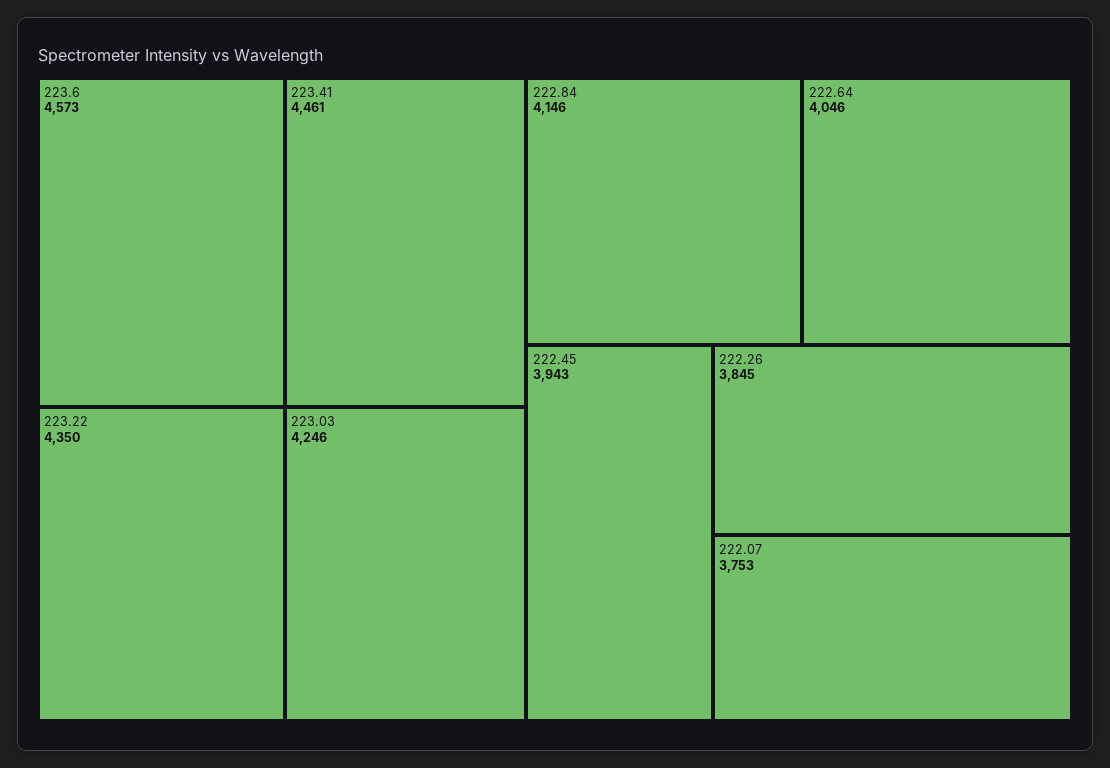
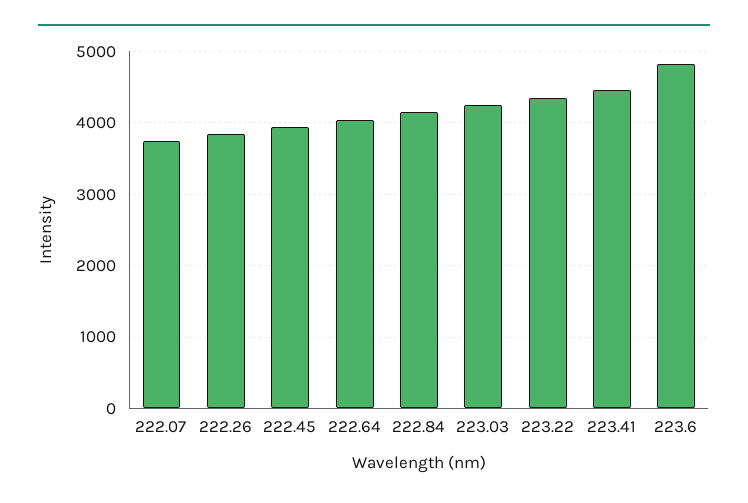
223.6: 4573 -> 4800

